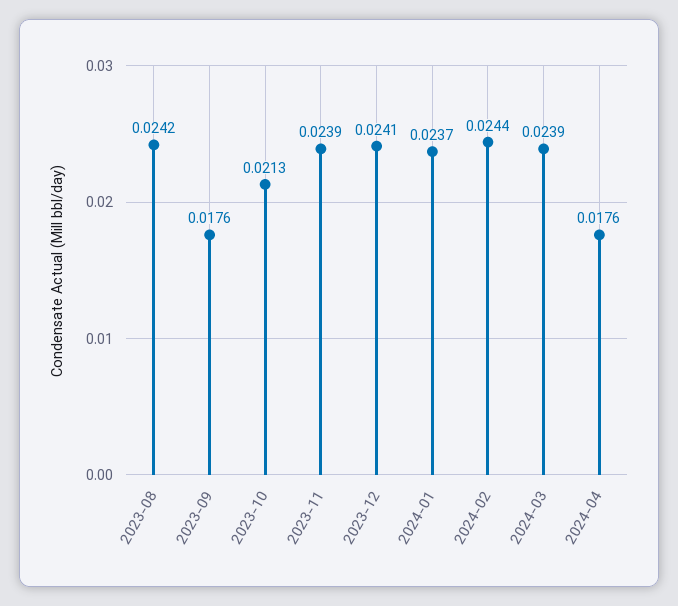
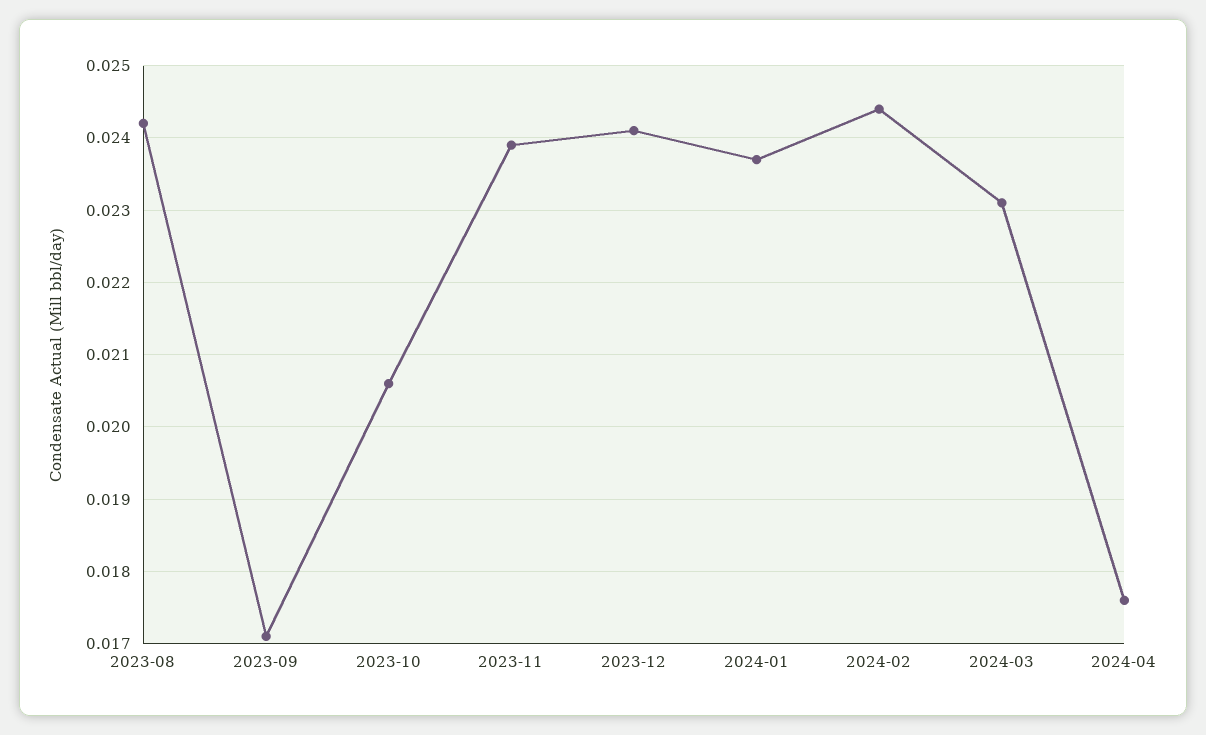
2023-09: 0.0176 -> 0.0171
2023-10: 0.0213 -> 0.0206
2024-03: 0.0239 -> 0.0231

